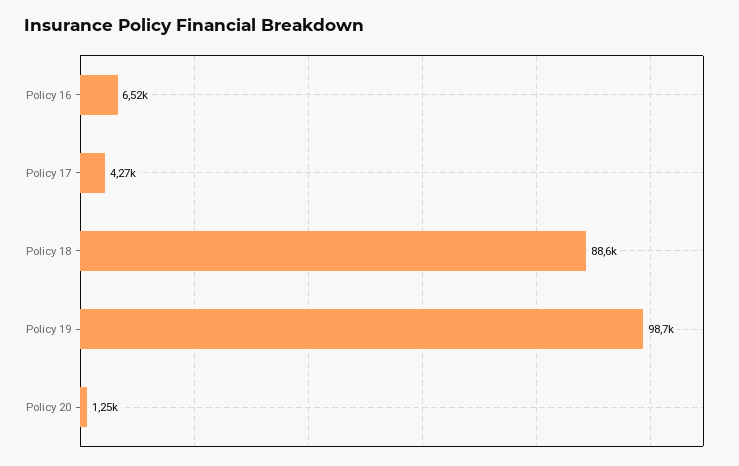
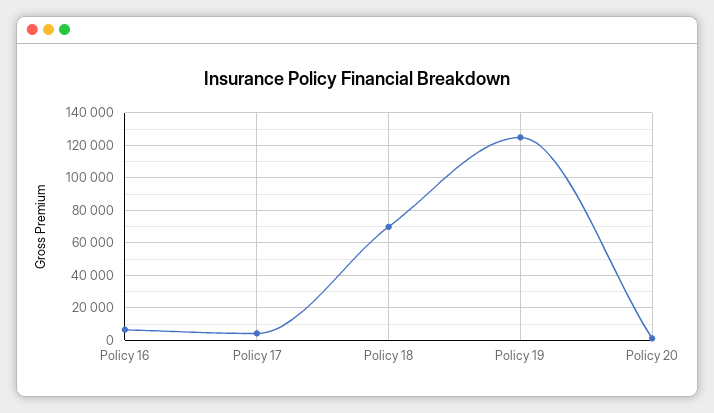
Policy 18: 88600 -> 70000
Policy 19: 98700 -> 125000

